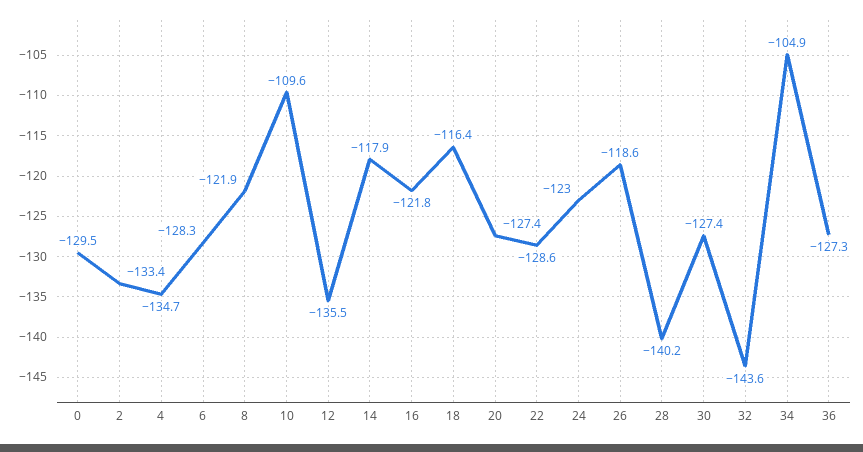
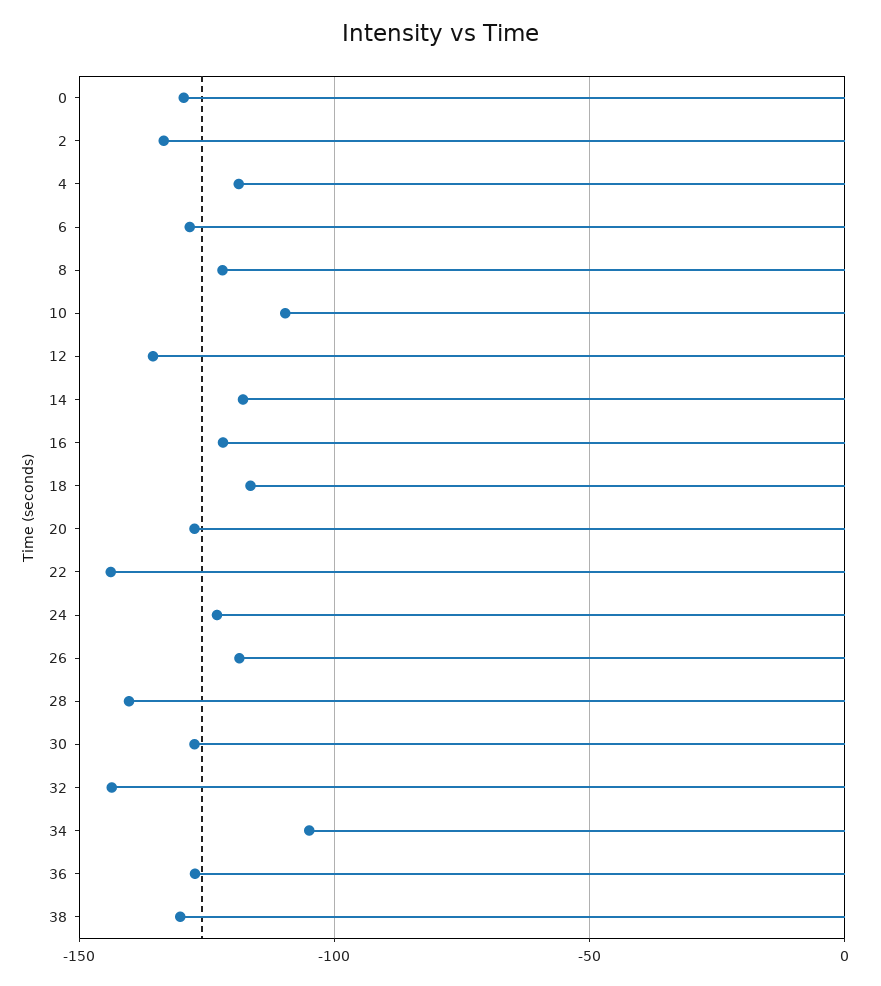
4: -134.7 -> -120
22: -128.6 -> -145
38: none -> -130

